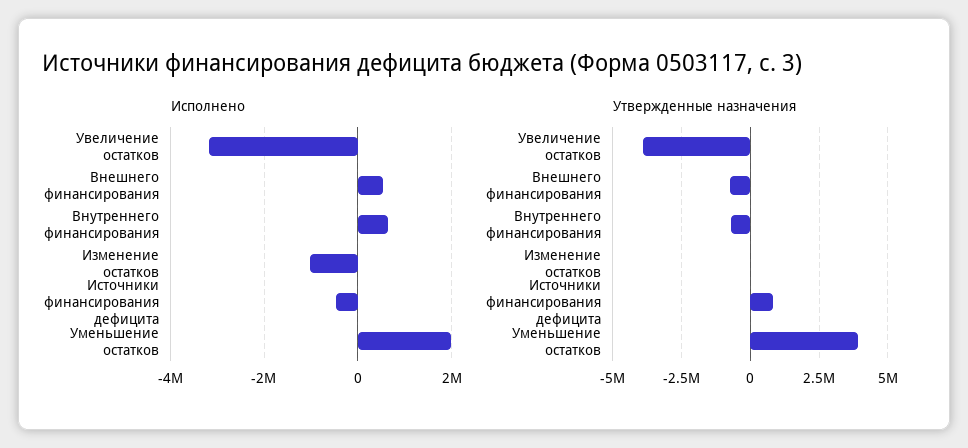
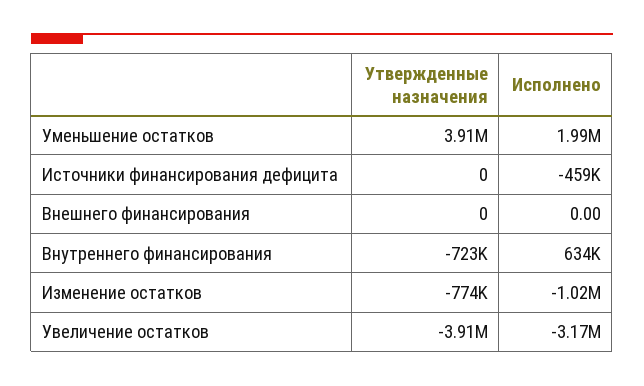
Исполнено, Внешнего финансирования: 600000 -> 0
Утвержденные назначения, Внешнего финансирования: -750000 -> 0
Утвержденные назначения, Изменение остатков: 0 -> -774000
Утвержденные назначения, Источники финансирования дефицита: 750000 -> 0

